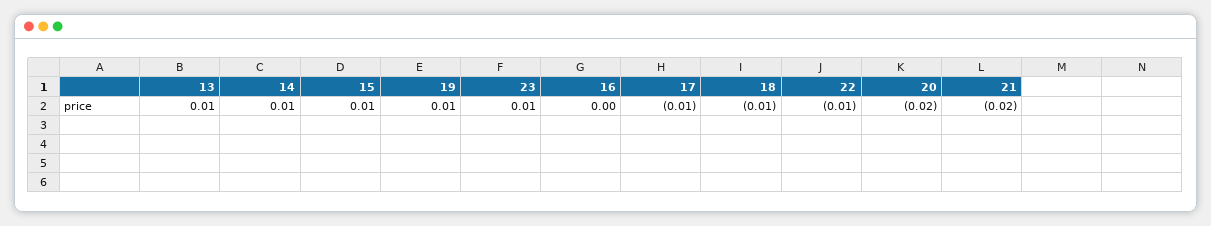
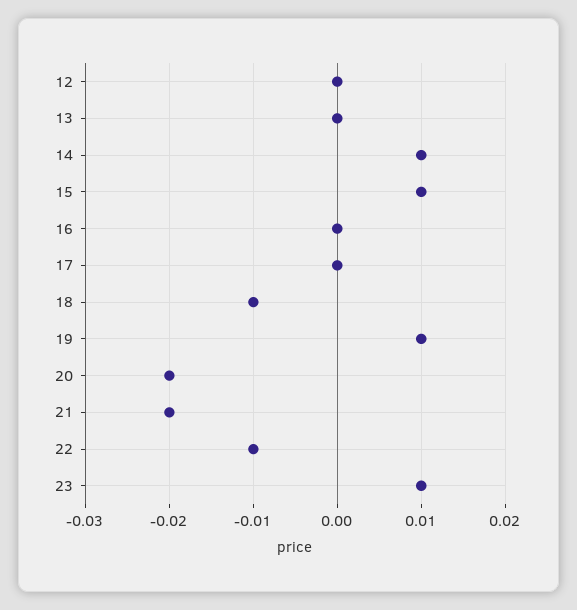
13: 0.01 -> 0
17: -0.01 -> 0
12: none -> 0

